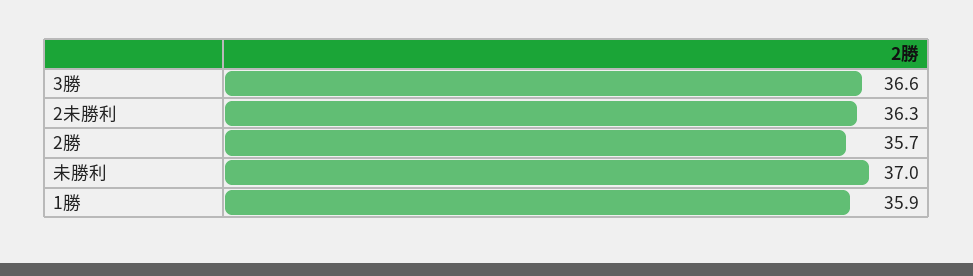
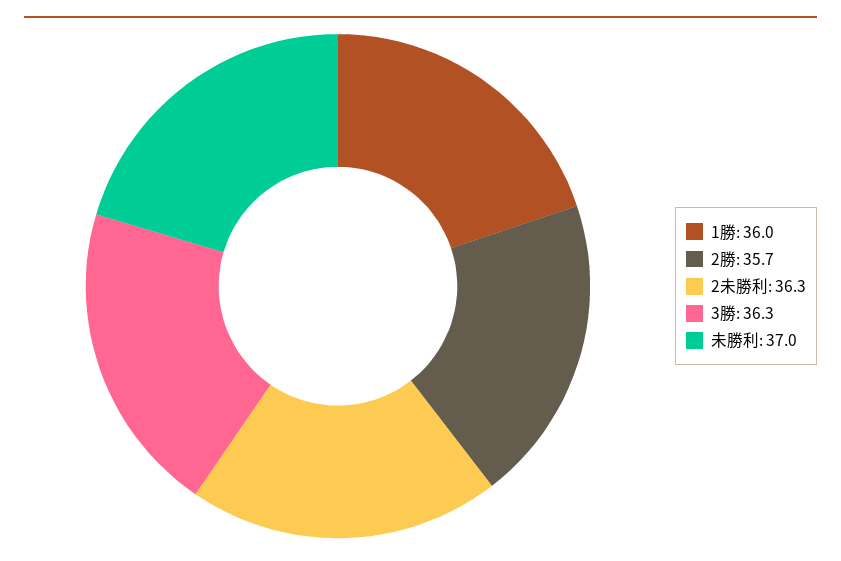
3勝: 36.6 -> 36.3
1勝: 35.9 -> 36

